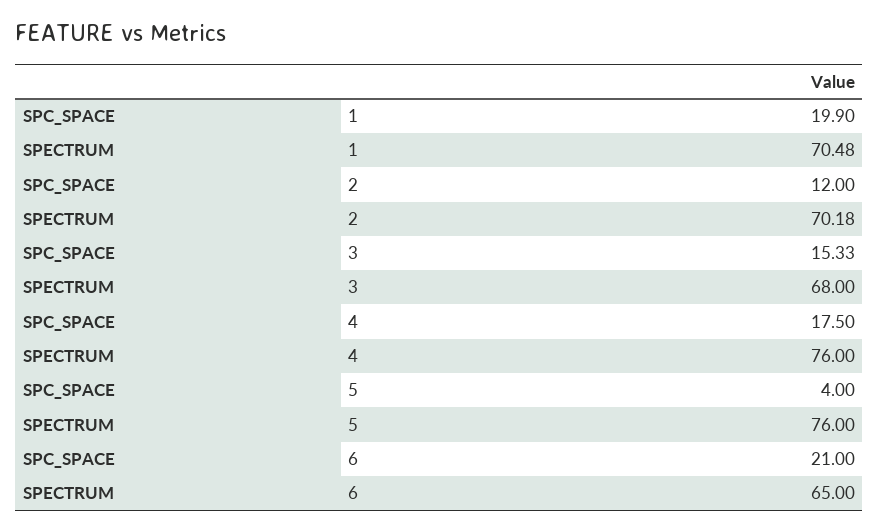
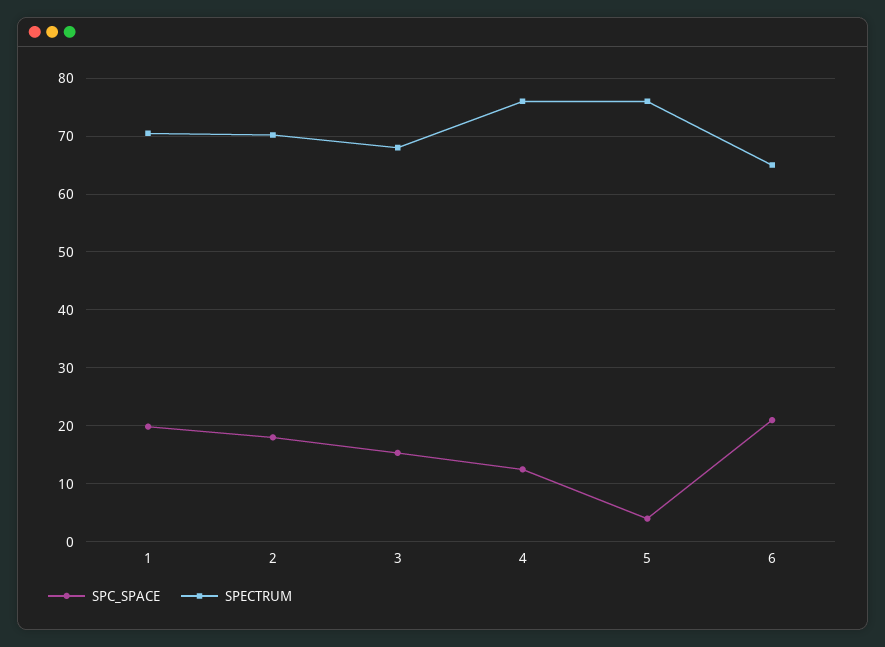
SPC_SPACE, 2: 12 -> 18
SPC_SPACE, 4: 17.5 -> 12

